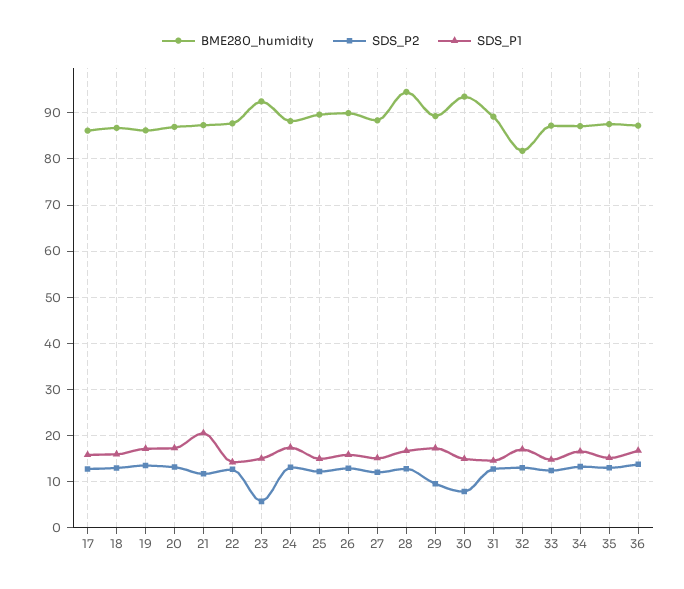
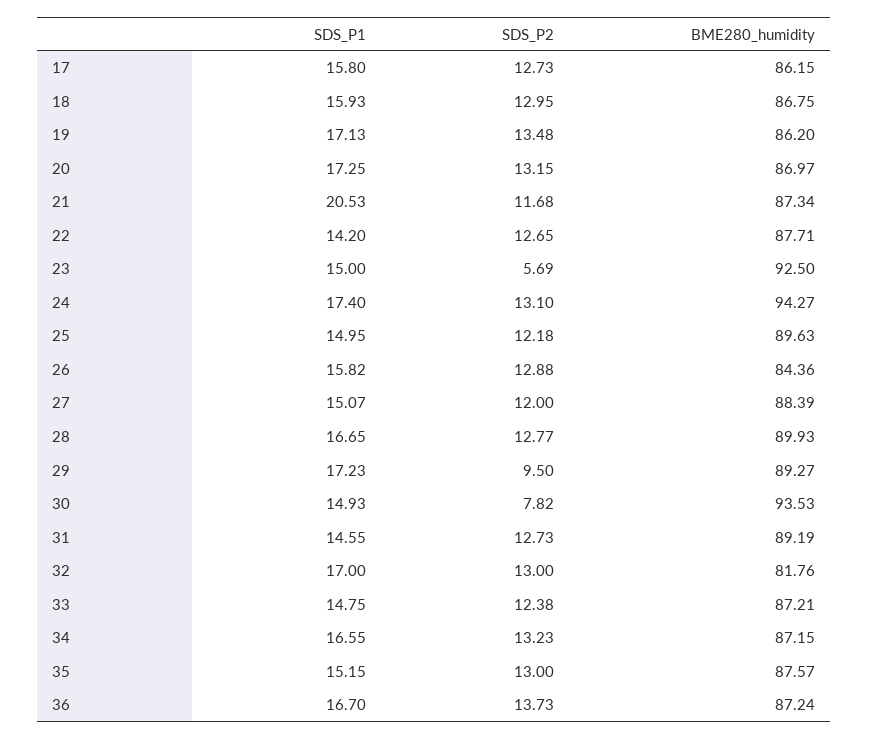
BME280_humidity, 24: 88 -> 94.27
BME280_humidity, 26: 90 -> 84.36
BME280_humidity, 28: 94 -> 89.93

